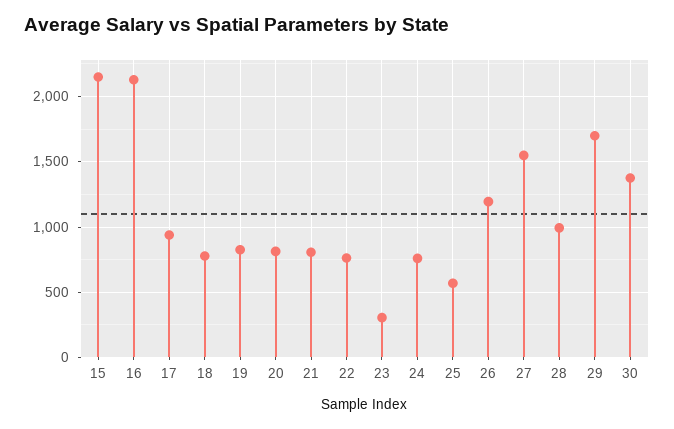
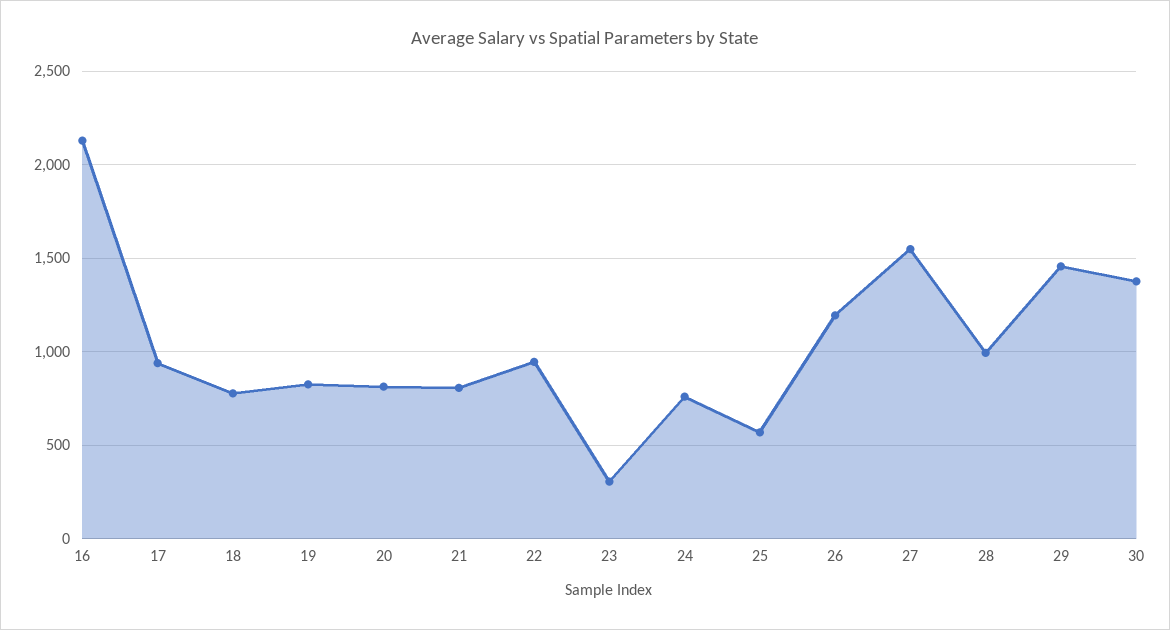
15: 2150 -> none
22: 750 -> 950
29: 1700 -> 1450

